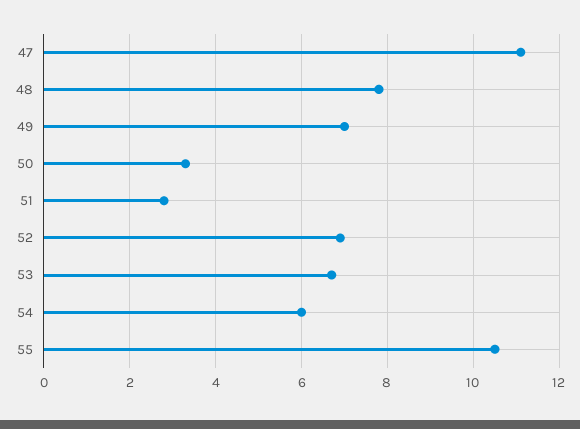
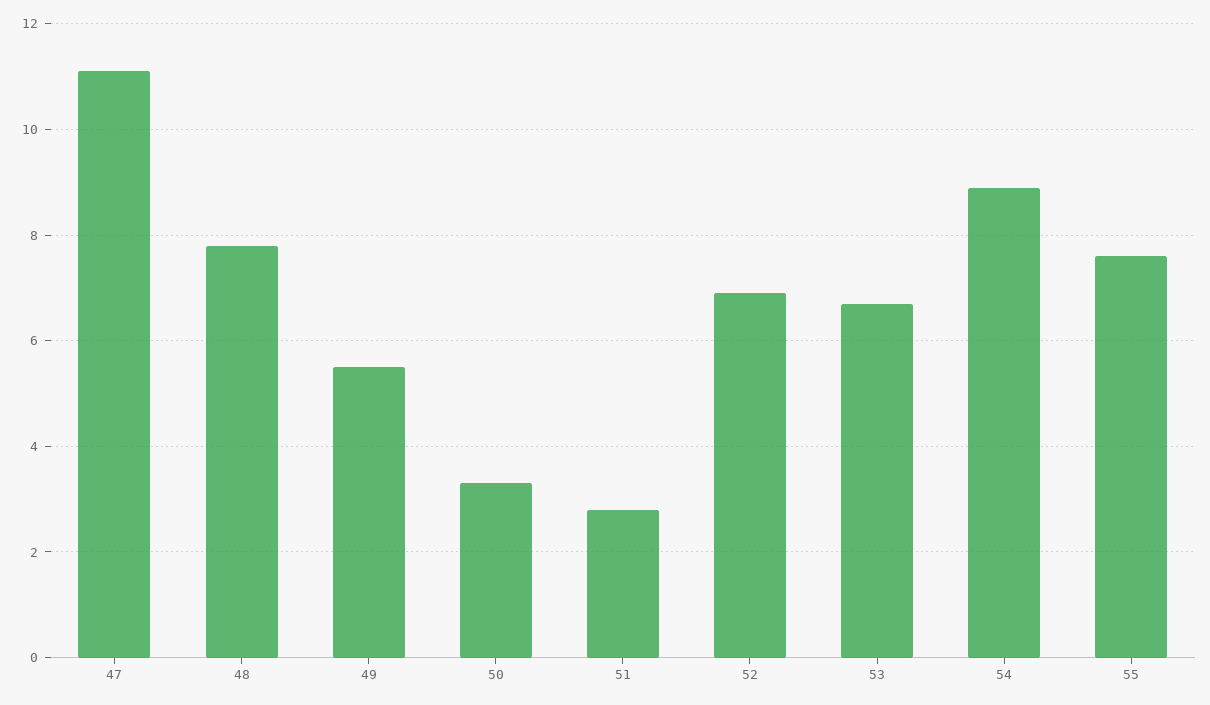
49: 7 -> 5.5
54: 6 -> 9
55: 10.5 -> 7.5

